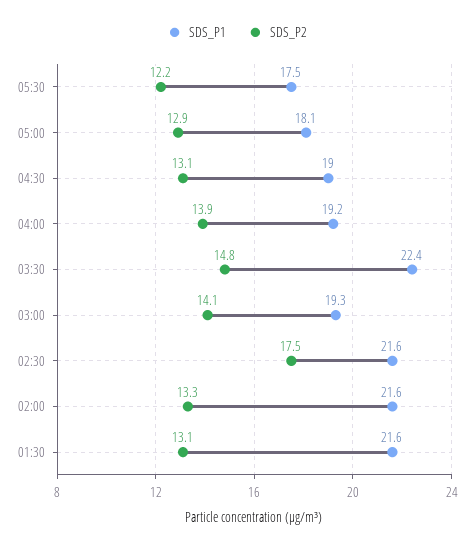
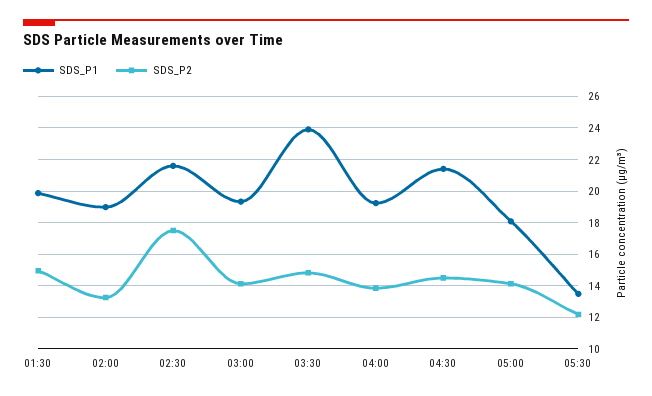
SDS_P1, 05:30: 17.5 -> 13.5
SDS_P2, 05:00: 12.9 -> 14
SDS_P1, 04:30: 19 -> 21.5
SDS_P2, 04:30: 13.1 -> 14.5
SDS_P1, 03:30: 22.4 -> 24
SDS_P1, 02:00: 21.6 -> 19
SDS_P1, 01:30: 21.6 -> 20
SDS_P2, 01:30: 13.1 -> 15

